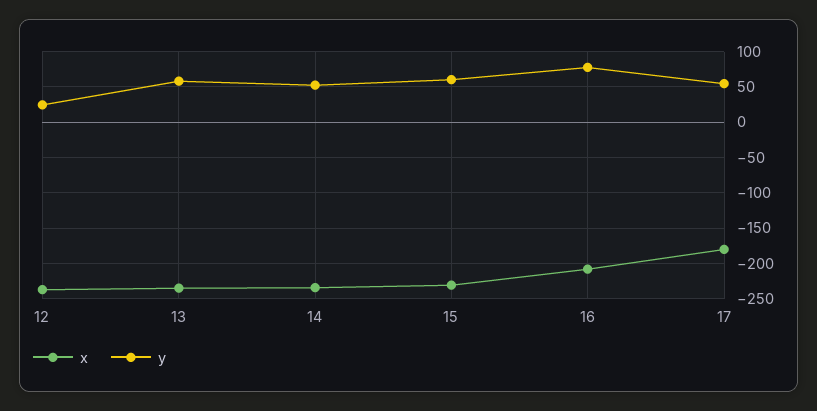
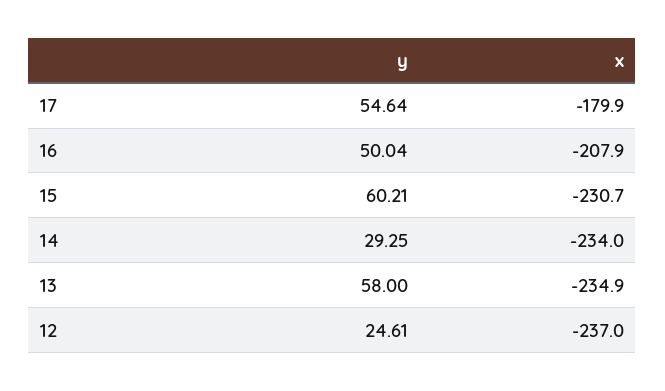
y, 14: 50 -> 29.25
y, 16: 80 -> 50.04

